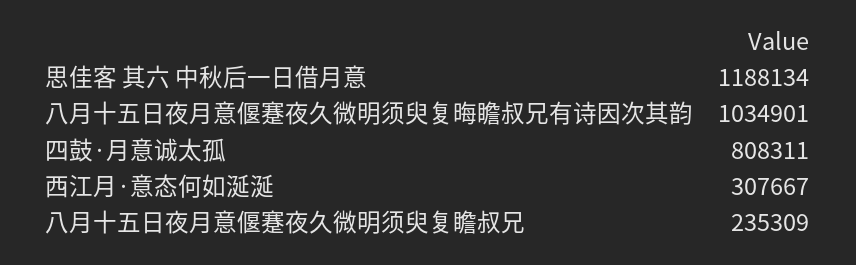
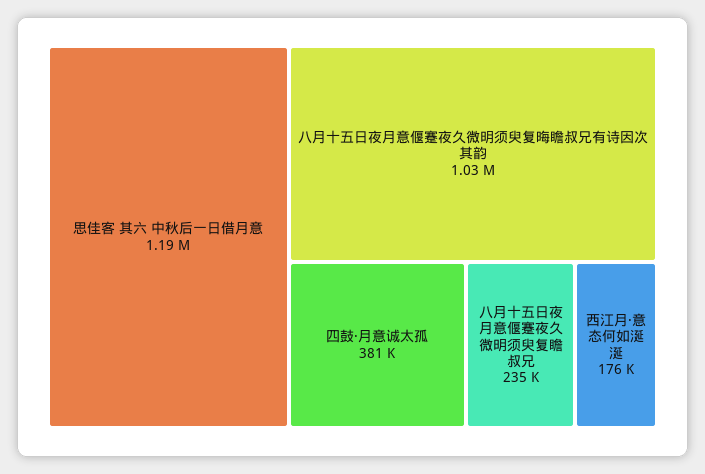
四鼓·月意诚太孤: 808311 -> 381000
西江月·意态何如涎涎: 307667 -> 176000

